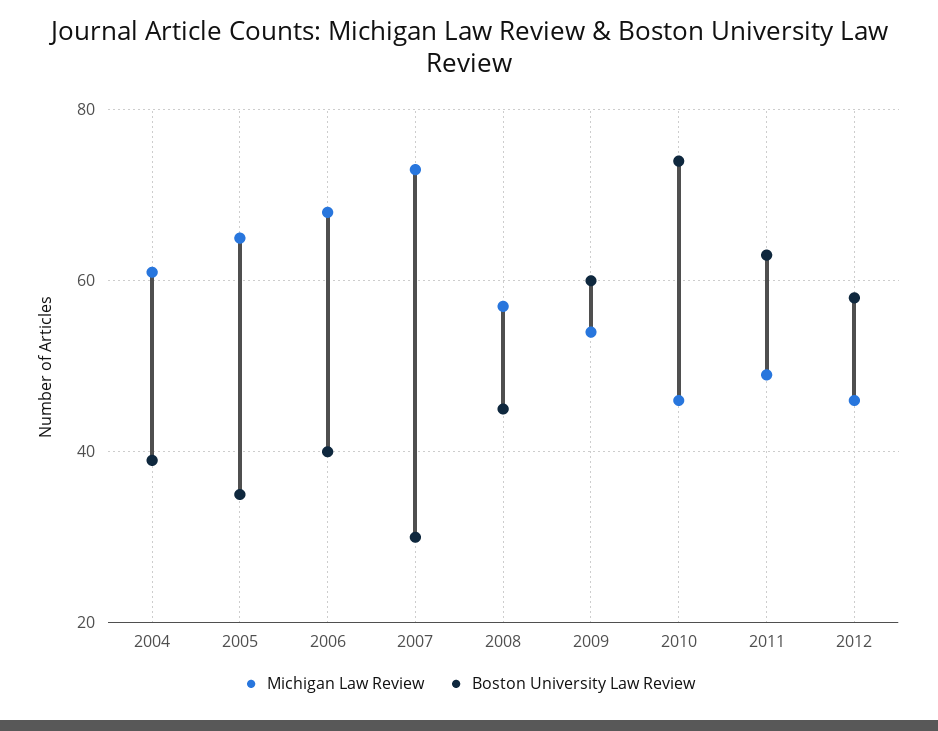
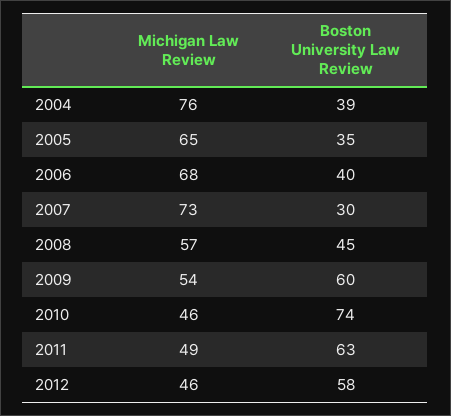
Michigan Law Review, 2004: 60 -> 76

